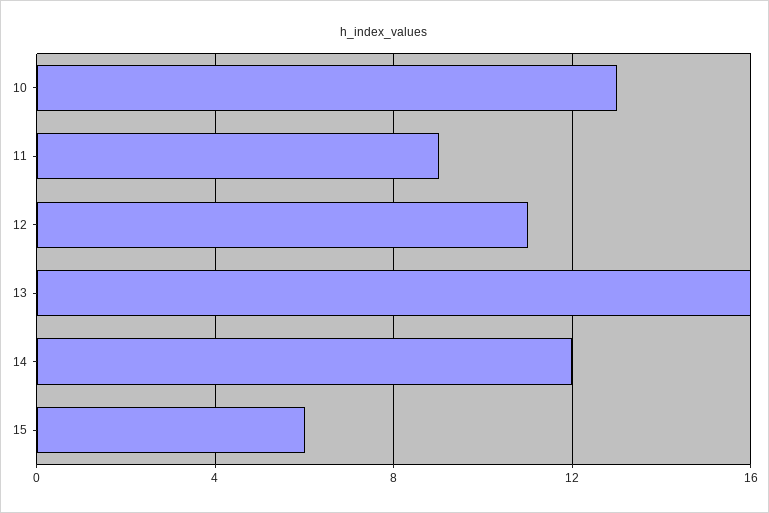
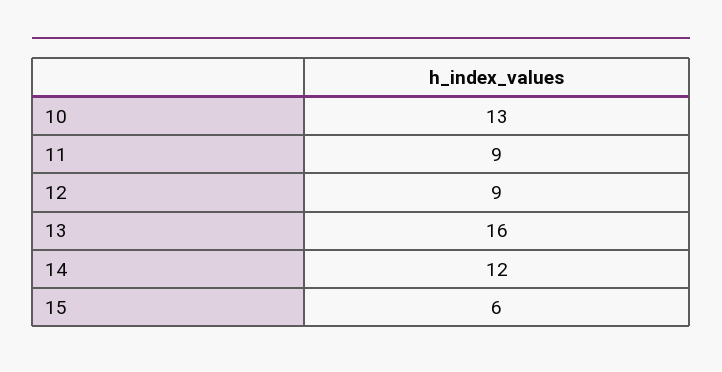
12: 11 -> 9

